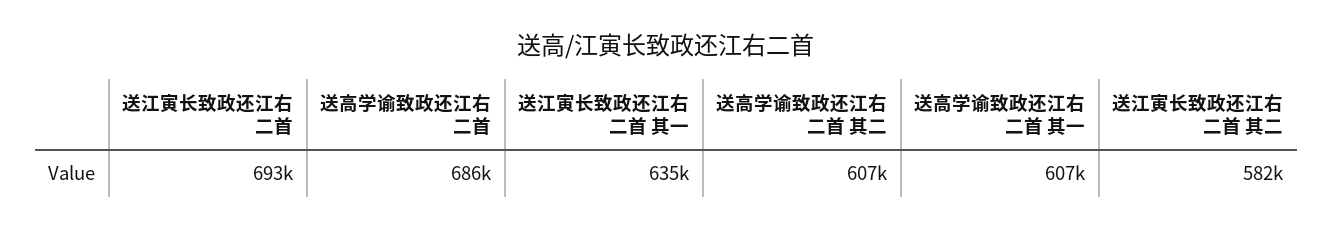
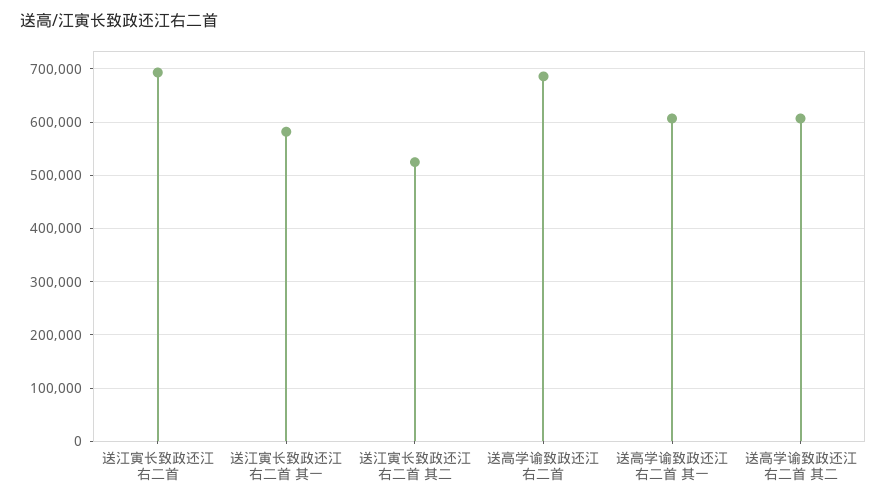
送江寅长致政还江右二首 其一: 635000 -> 580000
送江寅长致政还江右二首 其二: 582000 -> 520000

